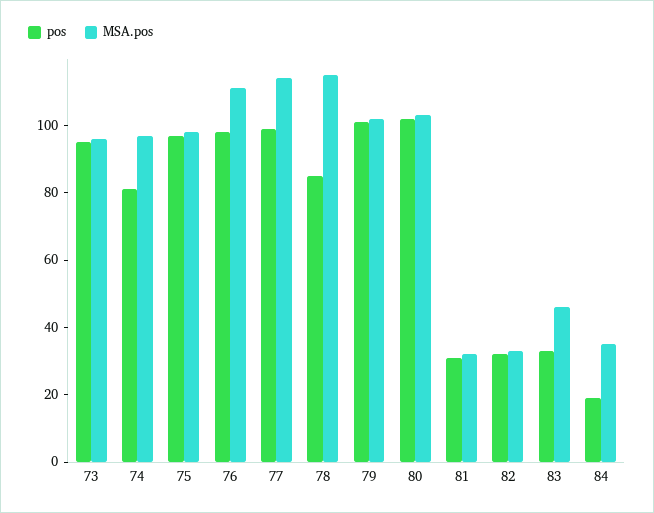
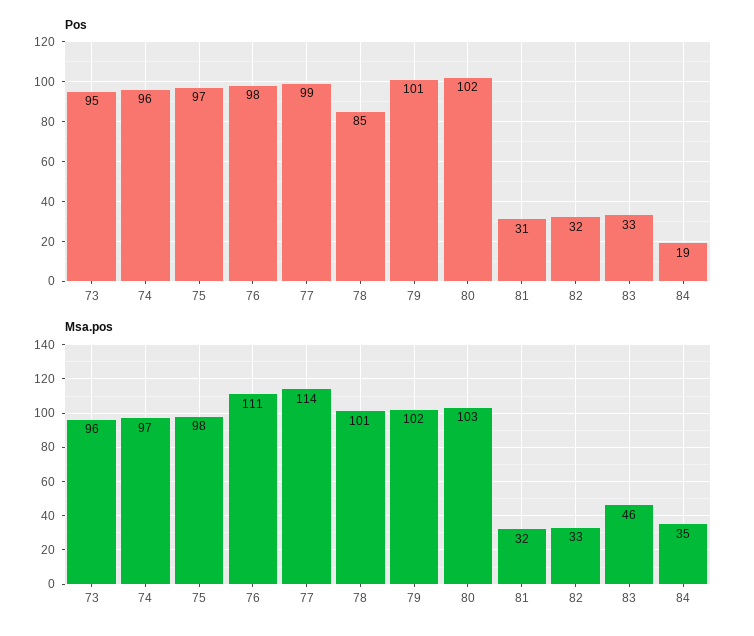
pos, 74: 80 -> 96
MSA.pos, 78: 115 -> 101

